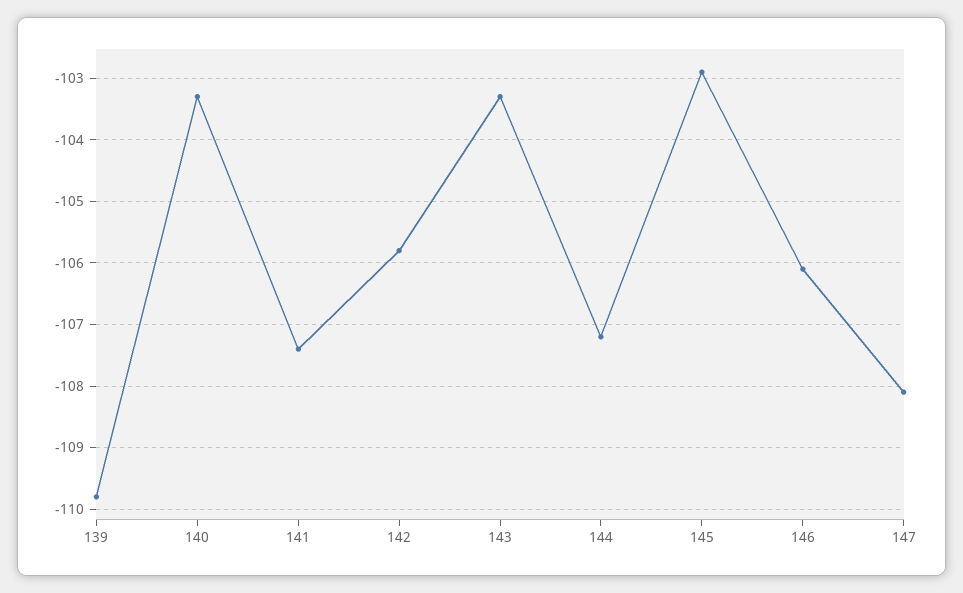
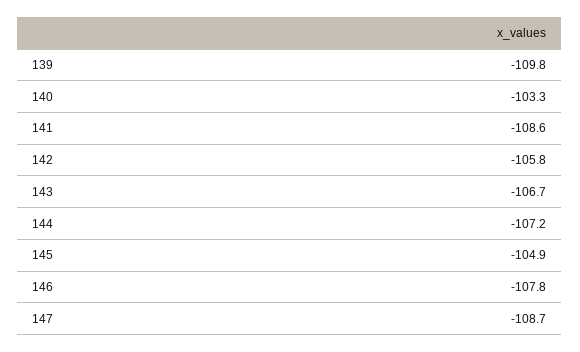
141: -107.4 -> -108.6
143: -103.3 -> -106.7
145: -102.9 -> -104.9
146: -106.1 -> -107.8
147: -108.1 -> -108.7

